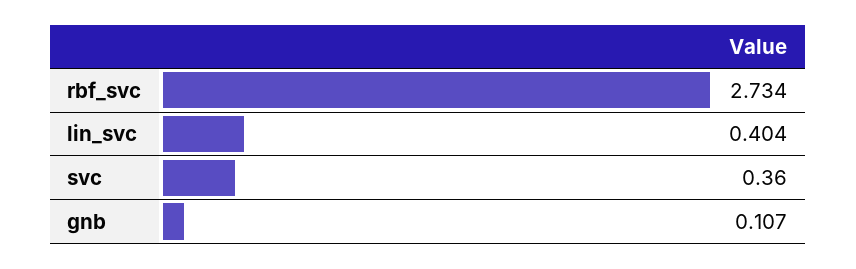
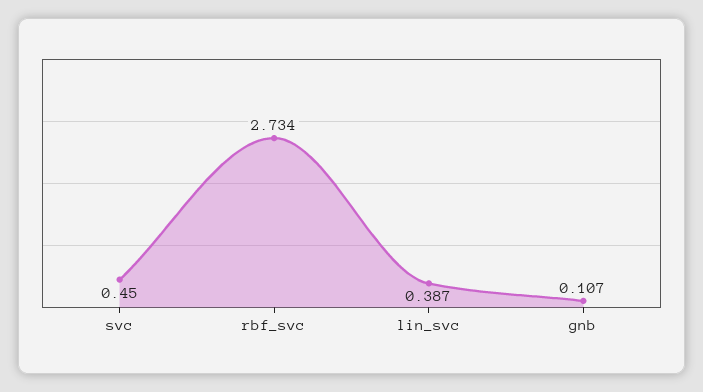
lin_svc: 0.404 -> 0.387
svc: 0.36 -> 0.45

